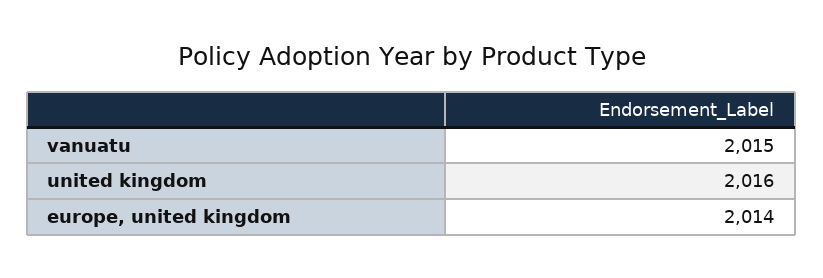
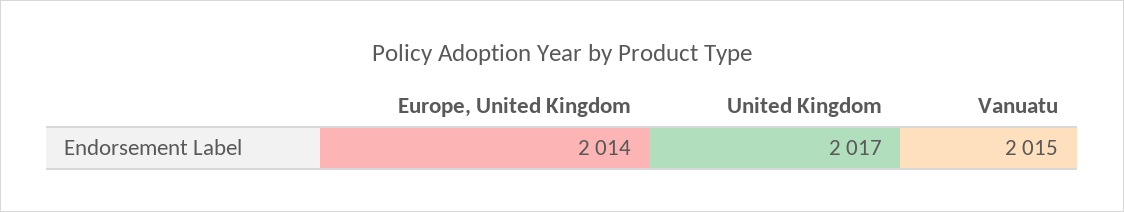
united kingdom: 2016 -> 2017

